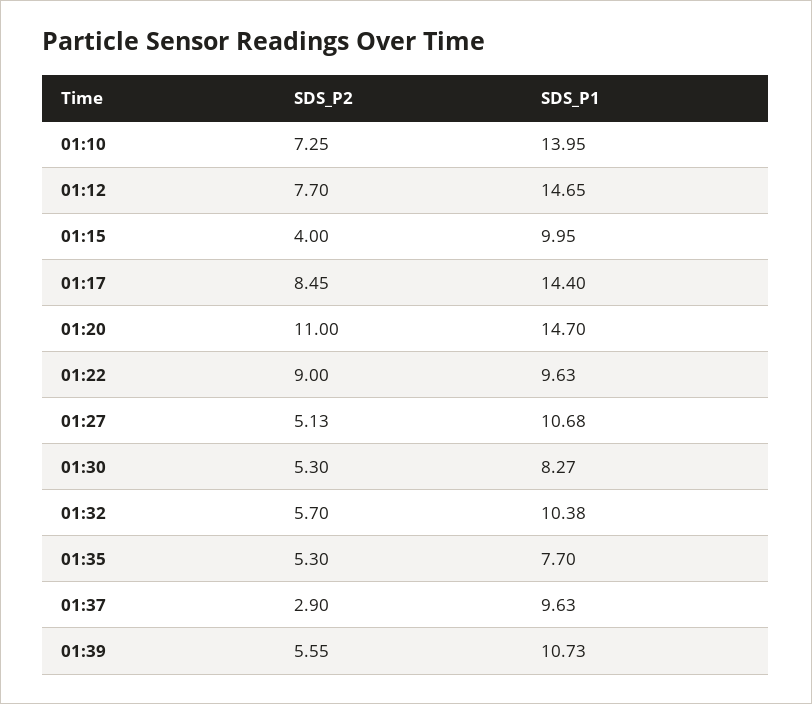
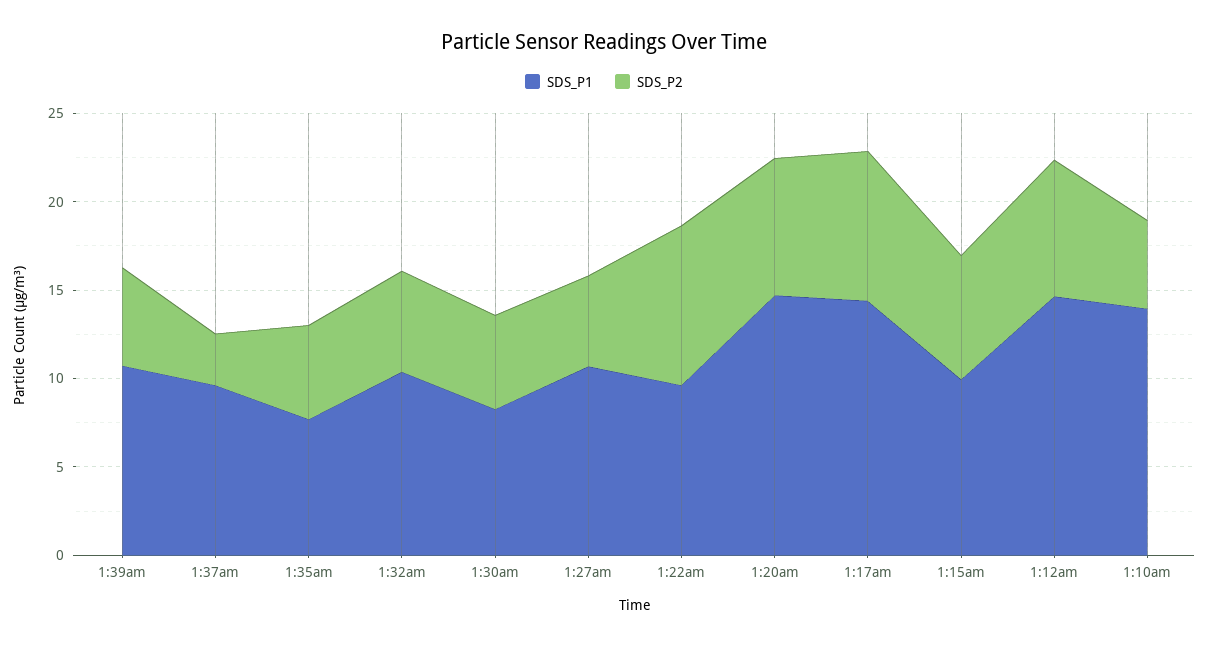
SDS_P2, 01:10: 7.25 -> 5
SDS_P2, 01:15: 4 -> 7
SDS_P2, 01:20: 11 -> 8

